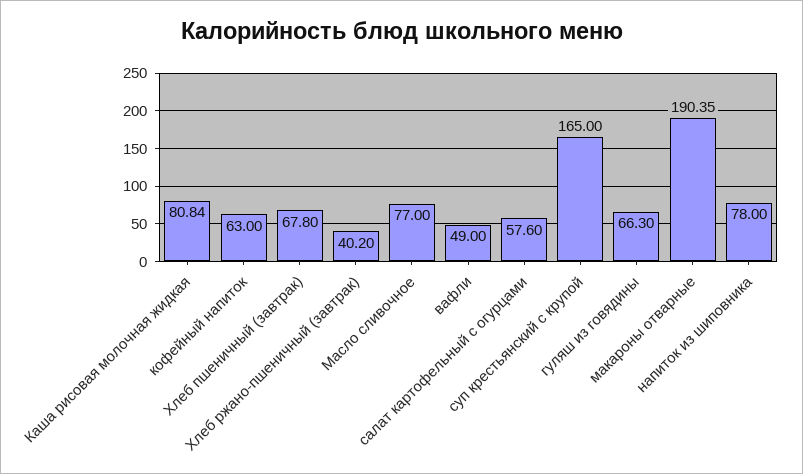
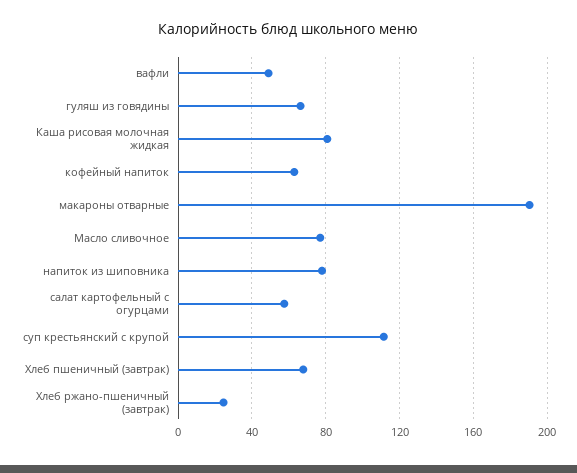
Хлеб ржано-пшеничный (завтрак): 40.2 -> 25
суп крестьянский с крупой: 165 -> 110

